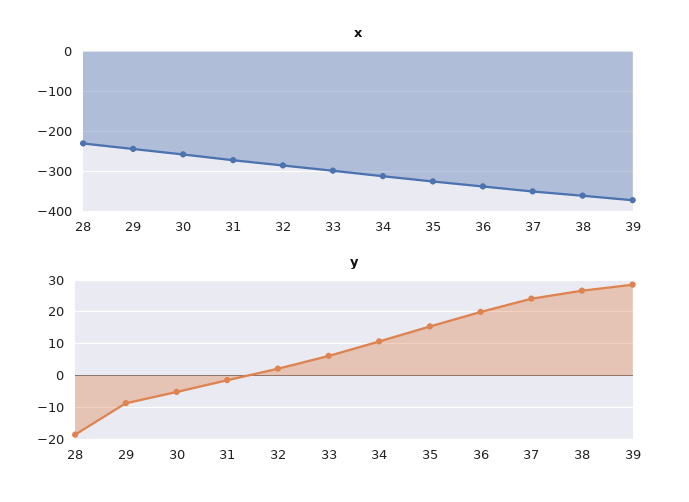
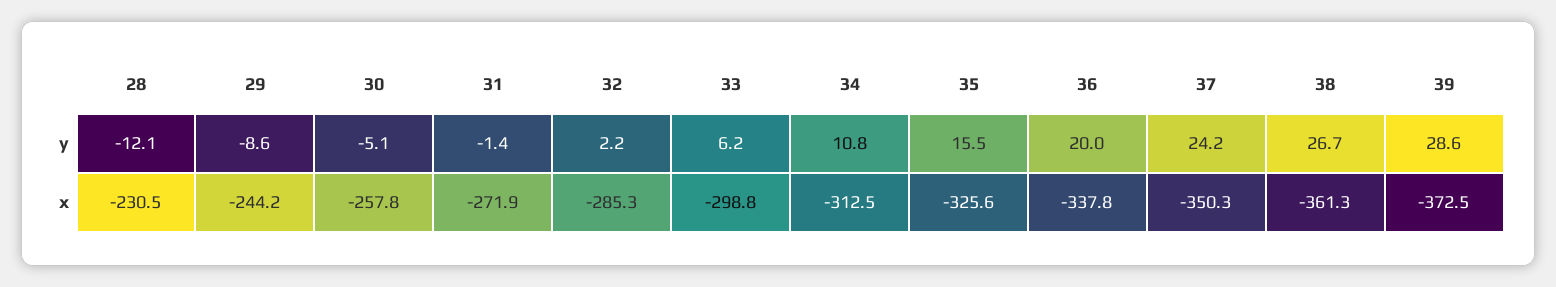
y, 28: -18 -> -12.1

